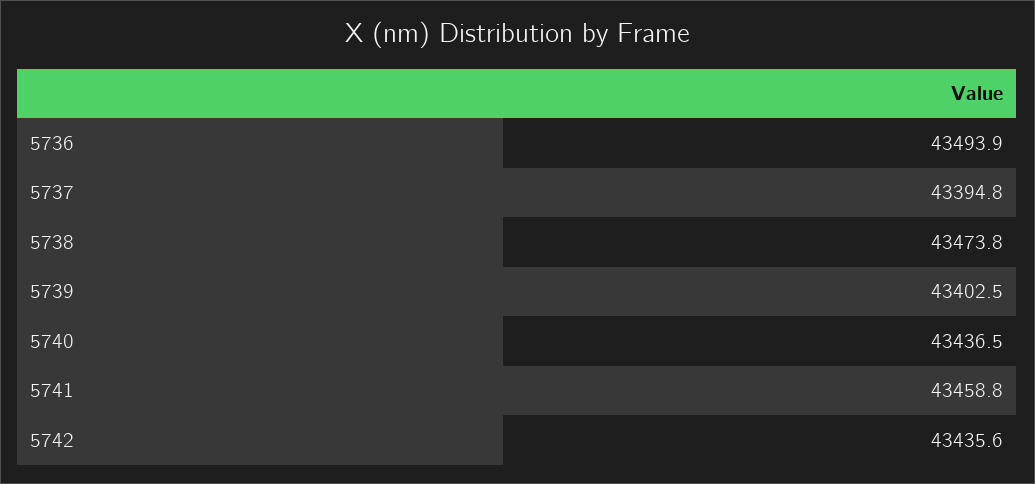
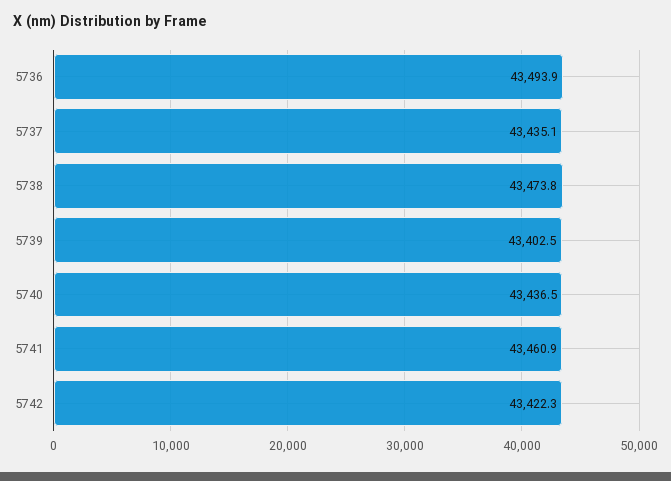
5737: 43394.8 -> 43435.1
5741: 43458.8 -> 43460.9
5742: 43435.6 -> 43422.3

